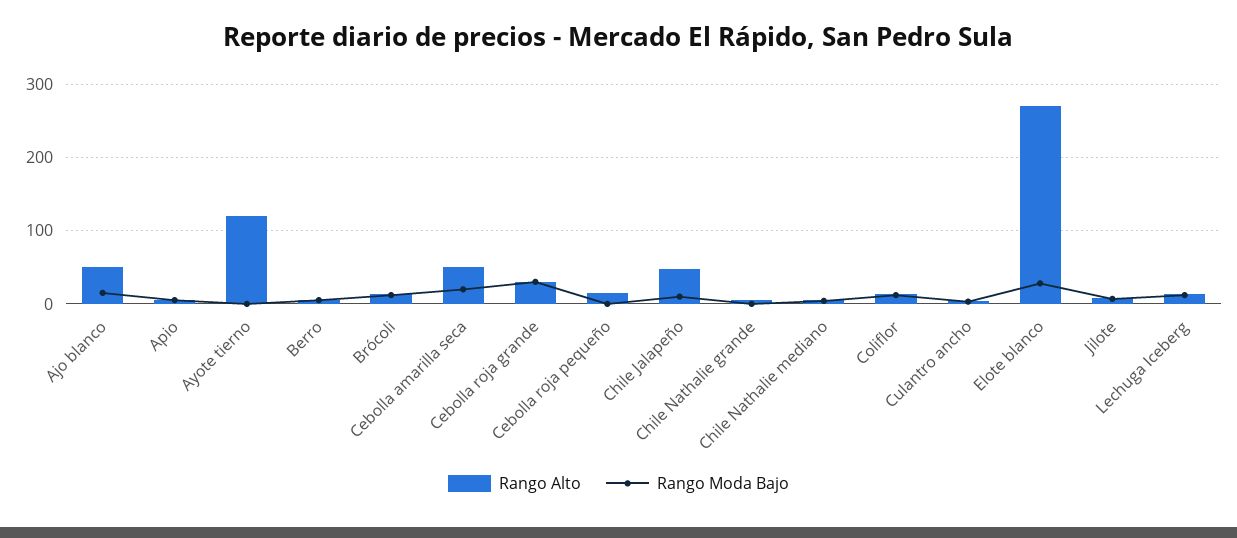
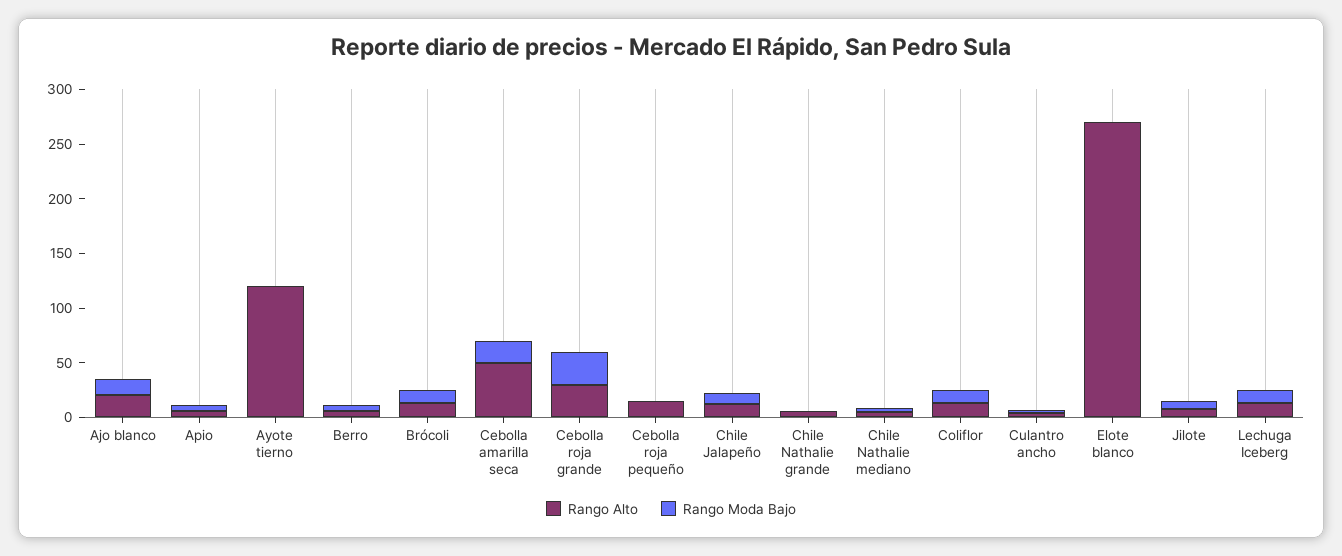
Rango Alto, Ajo blanco: 50 -> 20
Rango Alto, Chile Jalapeño: 50 -> 10
Rango Moda Bajo, Elote blanco: 30 -> 0

